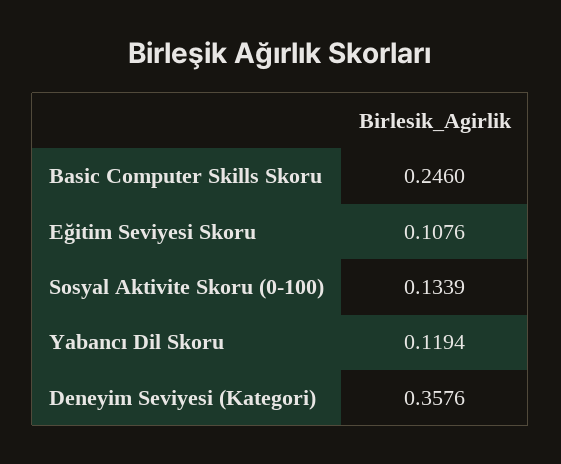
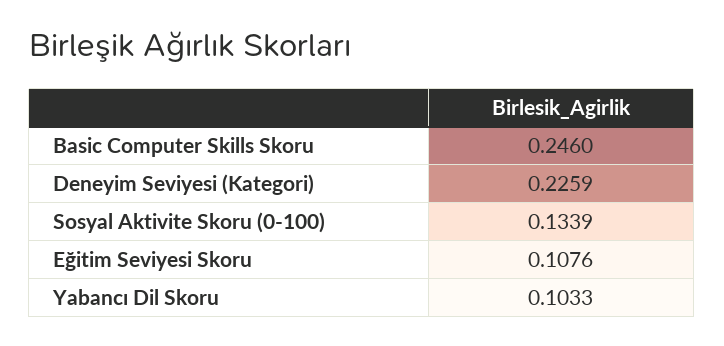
Yabancı Dil Skoru: 0.1194 -> 0.1033
Deneyim Seviyesi (Kategori): 0.3576 -> 0.2259

